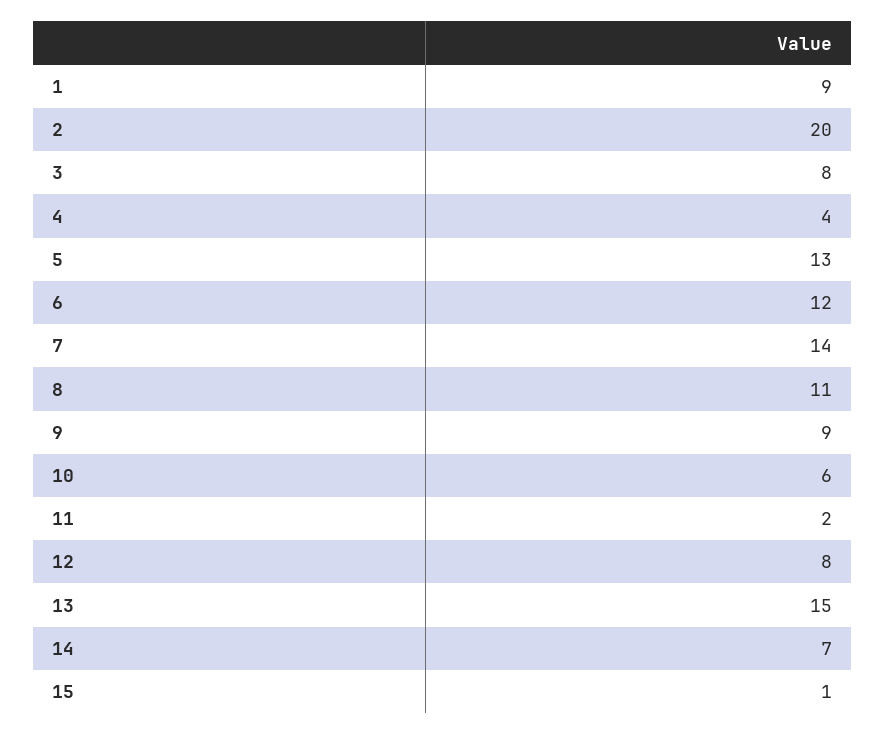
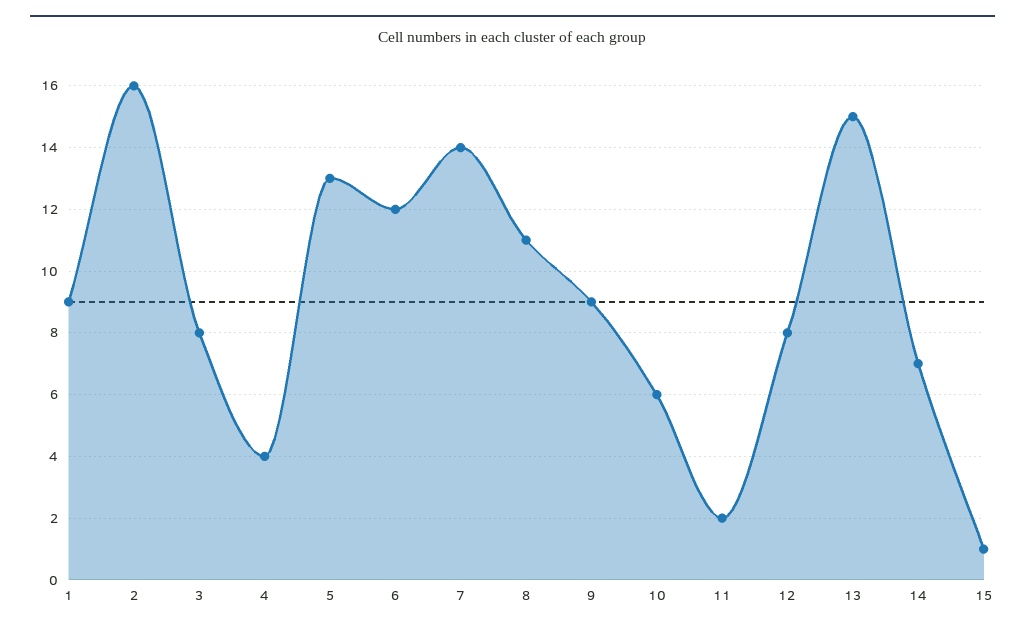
2: 20 -> 16

